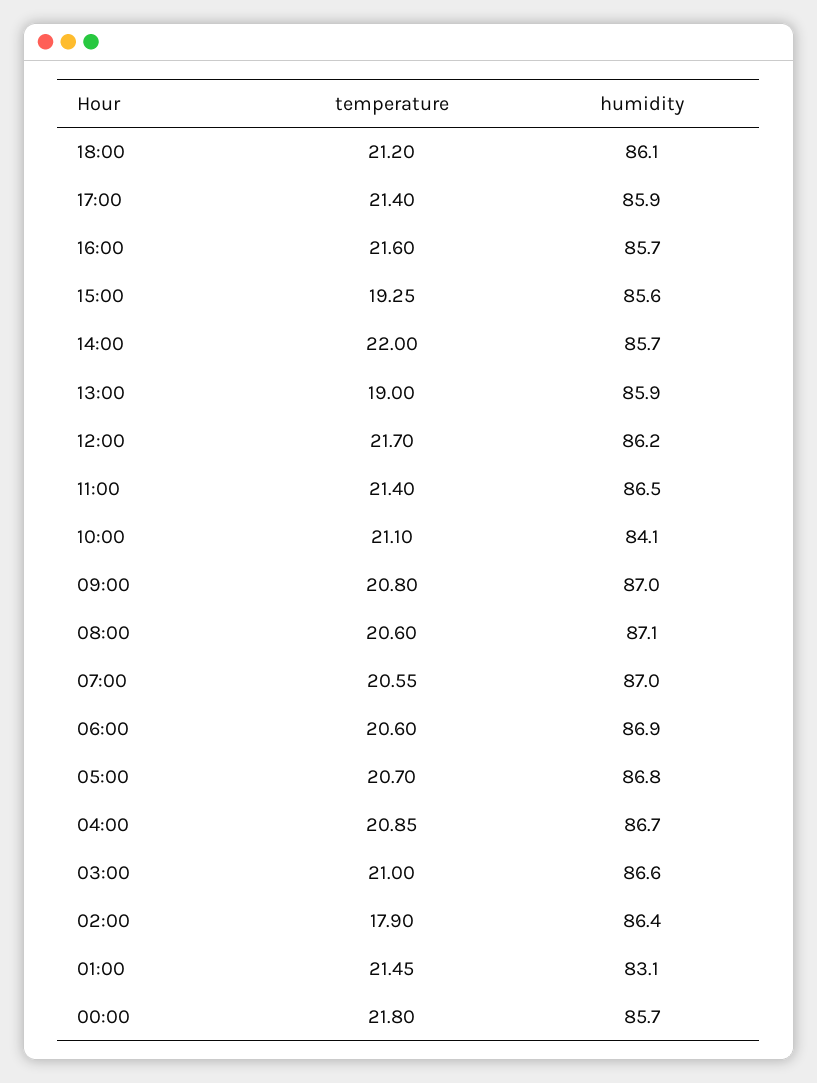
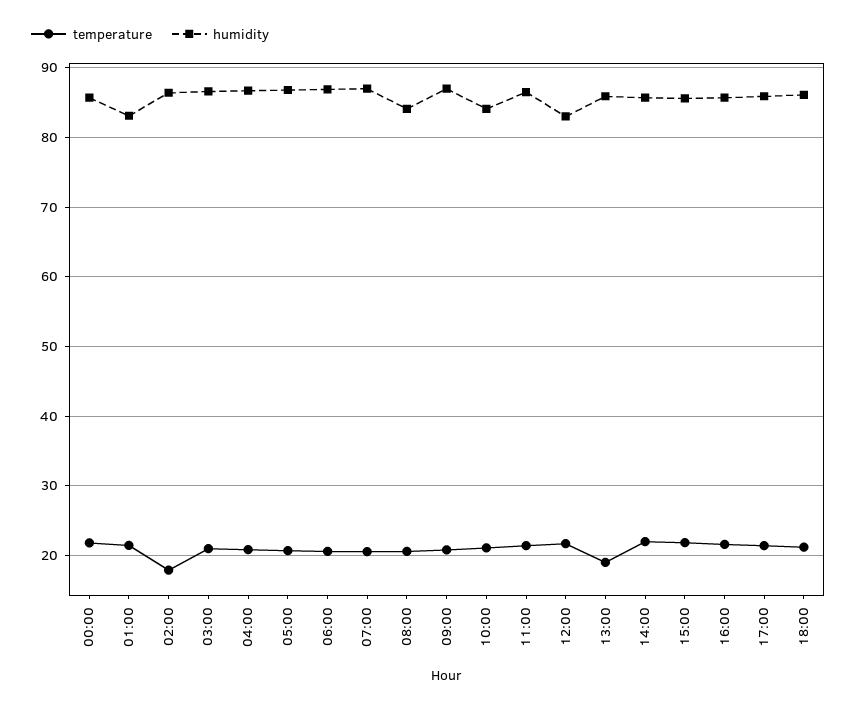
temperature, 15:00: 19.25 -> 22
humidity, 12:00: 86.2 -> 83
humidity, 08:00: 87.1 -> 84

